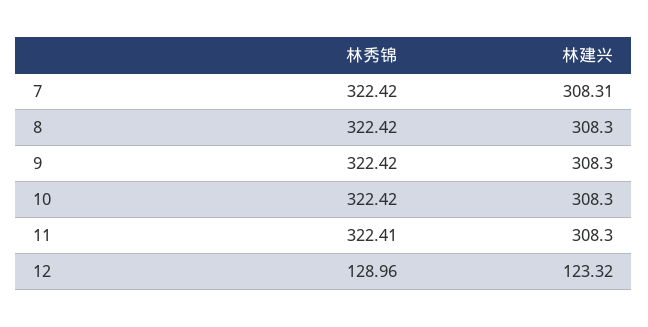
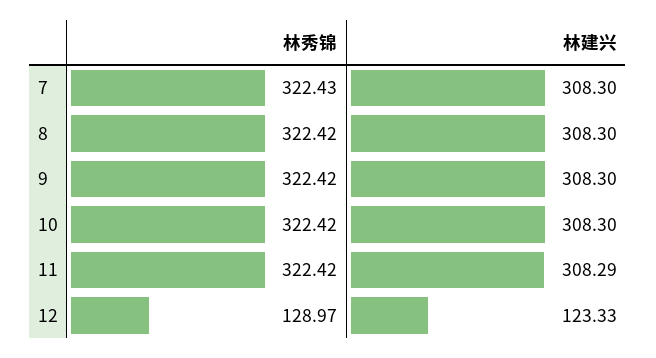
林秀锦, 7: 322.42 -> 322.43
林建兴, 7: 308.31 -> 308.3
林秀锦, 11: 322.41 -> 322.42
林建兴, 11: 308.3 -> 308.29
林秀锦, 12: 128.96 -> 128.97
林建兴, 12: 123.32 -> 123.33

